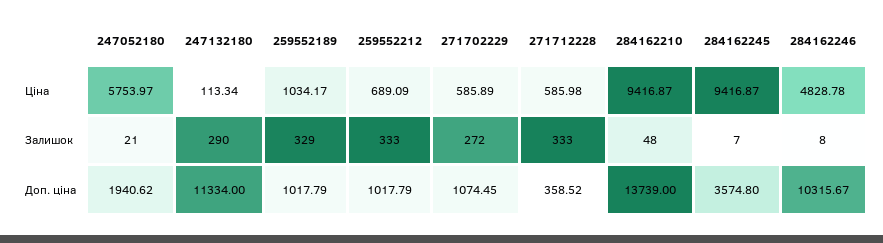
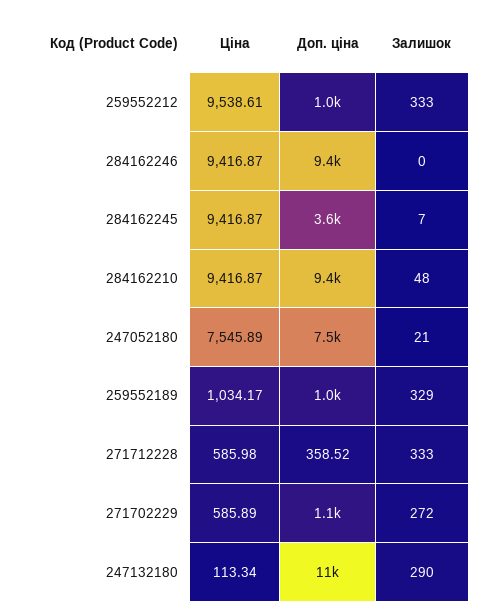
247052180, Ціна: 5753.97 -> 7545.89
259552212, Ціна: 689.09 -> 9538.61
284162246, Ціна: 4828.78 -> 9416.87
284162246, Залишок: 8 -> 0
247052180, Доп. ціна: 1940.62 -> 7500
284162210, Доп. ціна: 13739 -> 9400
284162246, Доп. ціна: 10315.67 -> 9400

